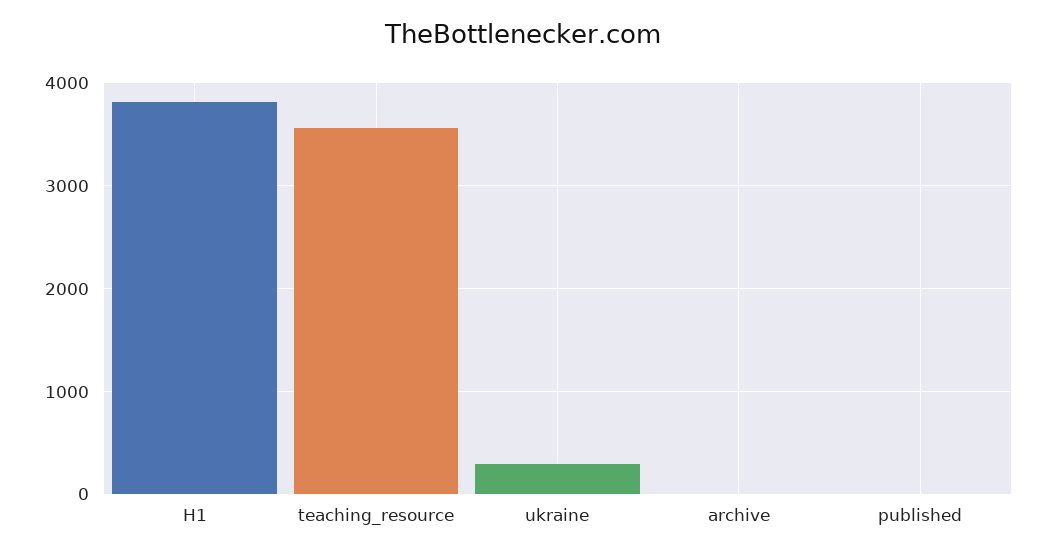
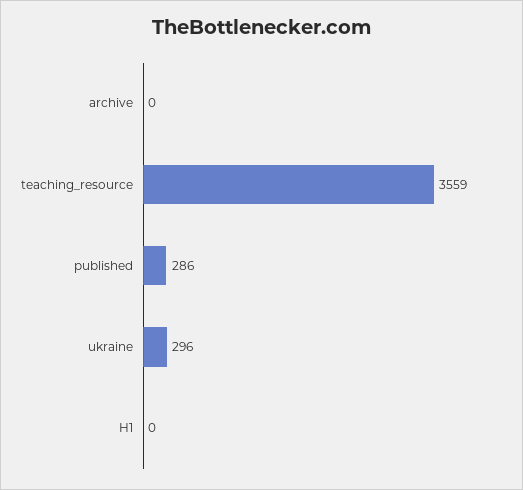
H1: 3800 -> 0
published: 0 -> 286

